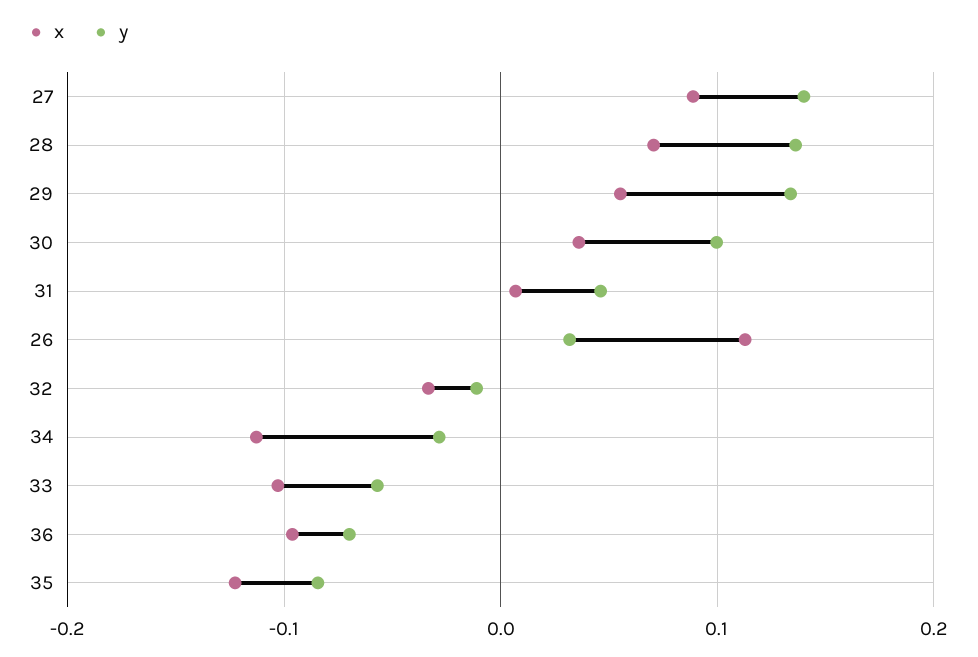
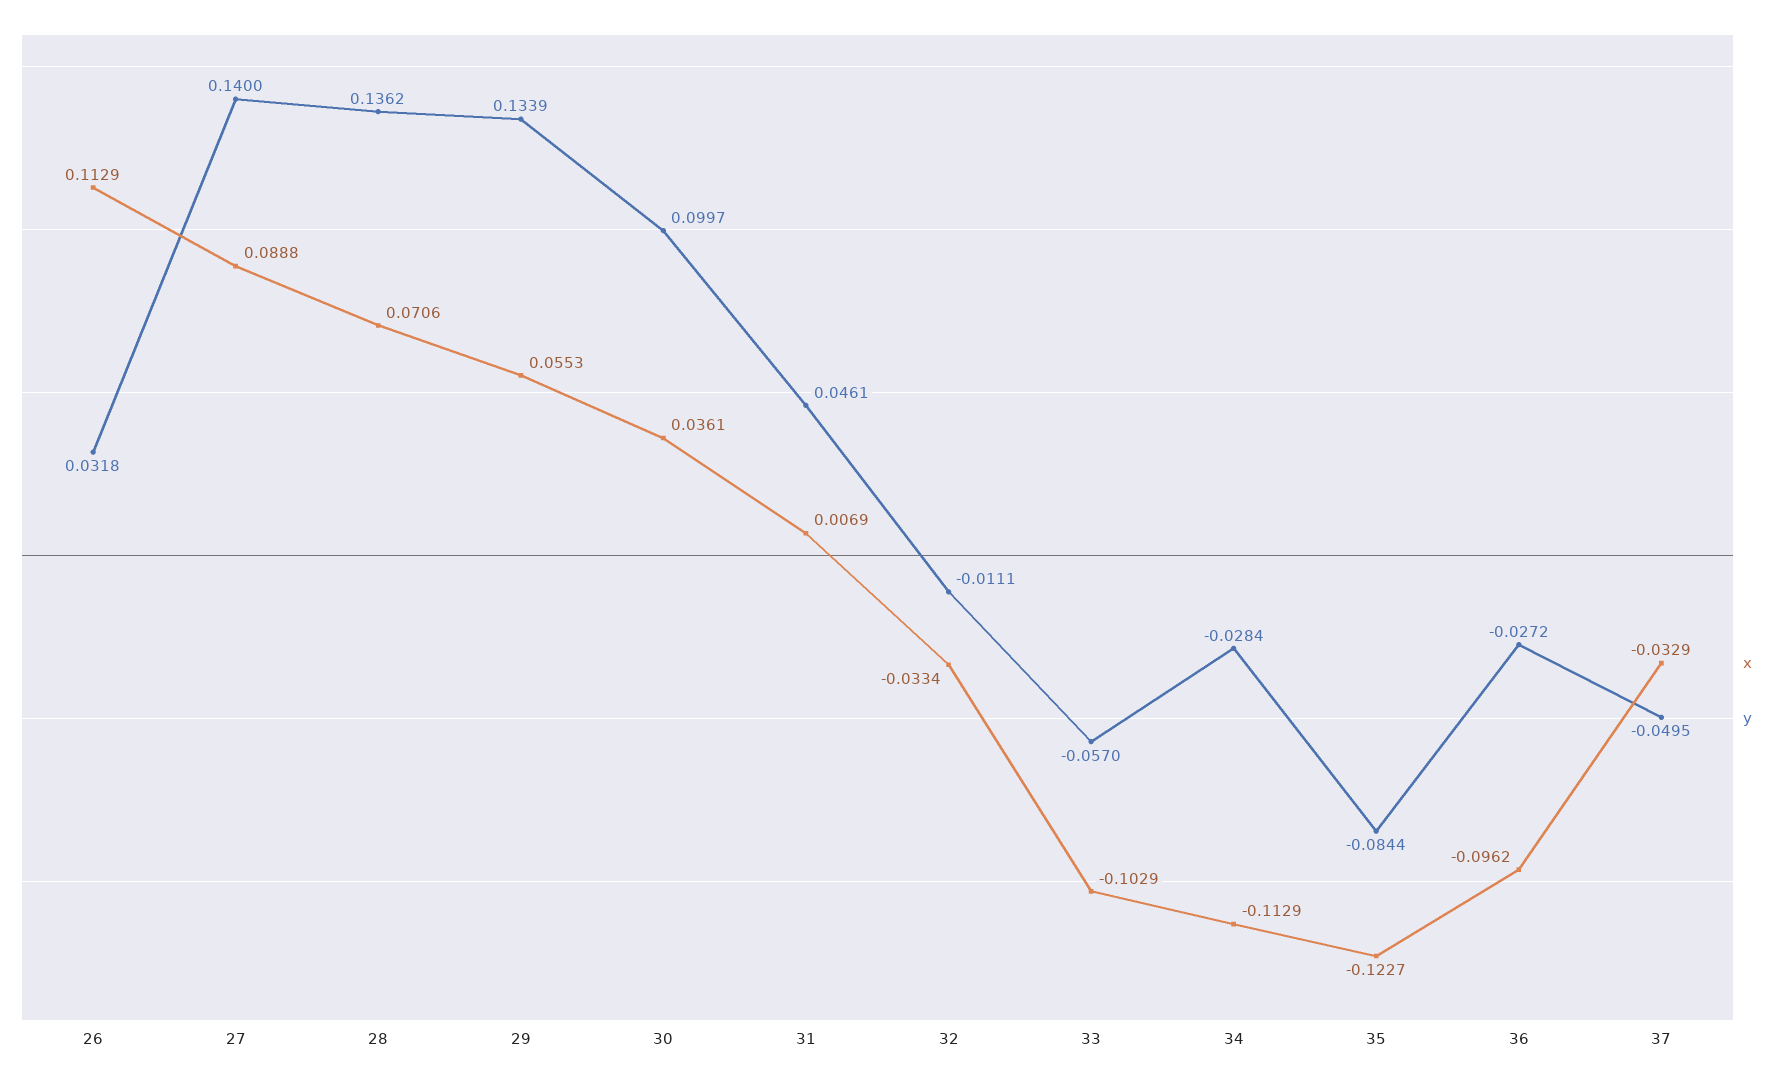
y, 36: -0.07 -> -0.0272
x, 37: none -> -0.0329
y, 37: none -> -0.0495

